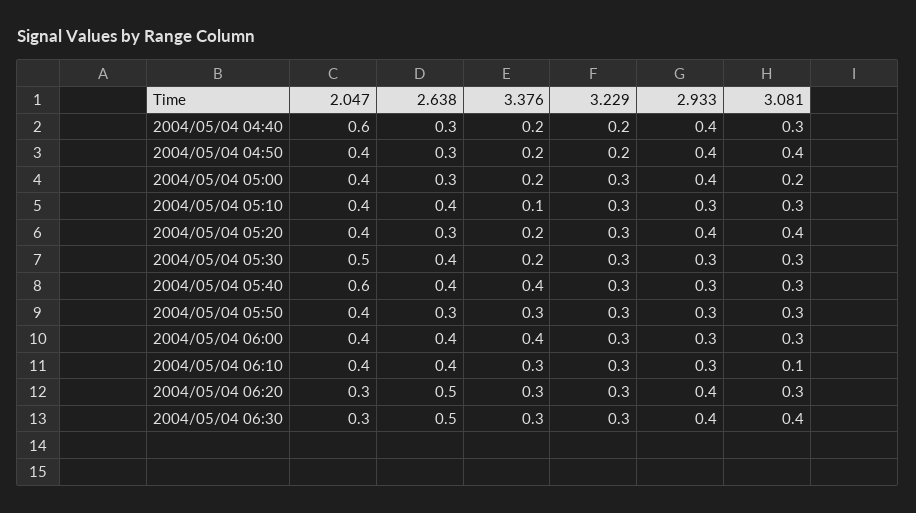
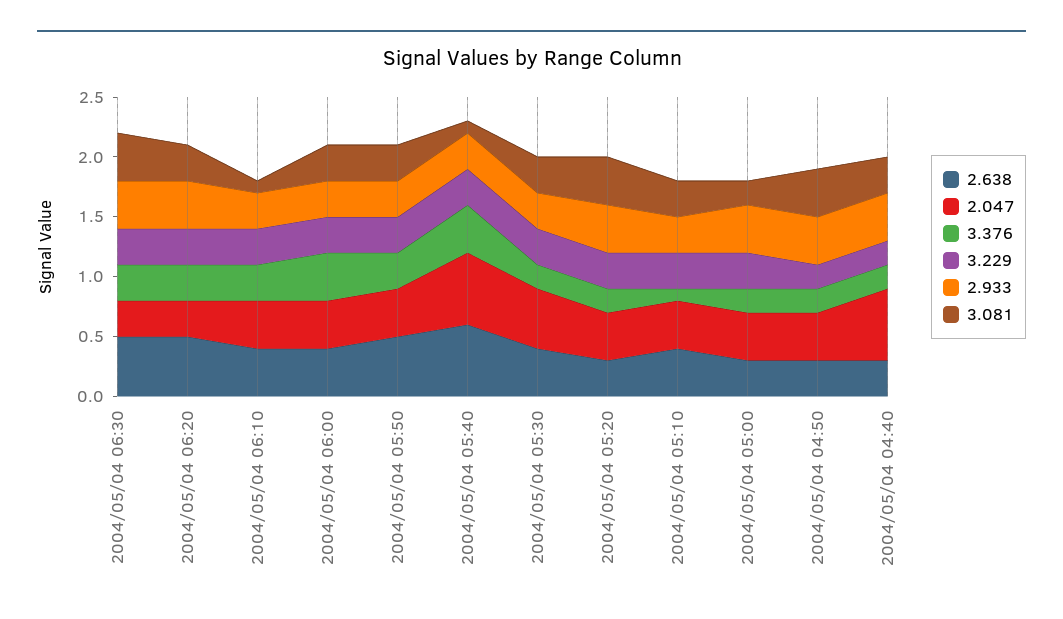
2.638, 2004/05/04 05:40: 0.4 -> 0.6
3.081, 2004/05/04 05:40: 0.3 -> 0.1
2.638, 2004/05/04 05:50: 0.3 -> 0.5

